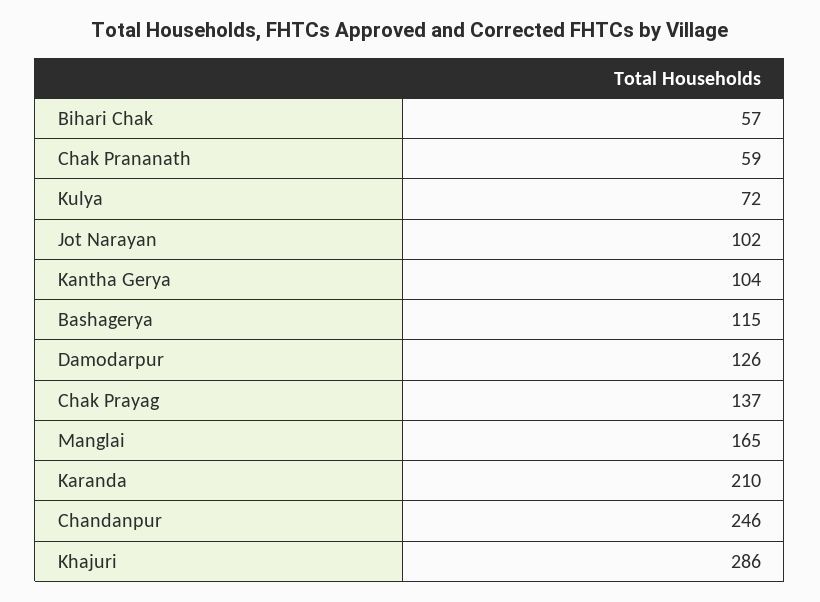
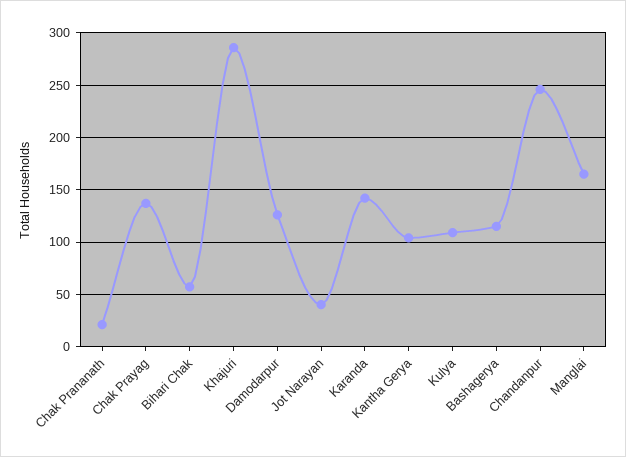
Chak Prananath: 59 -> 20
Kulya: 72 -> 110
Jot Narayan: 102 -> 40
Karanda: 210 -> 140

